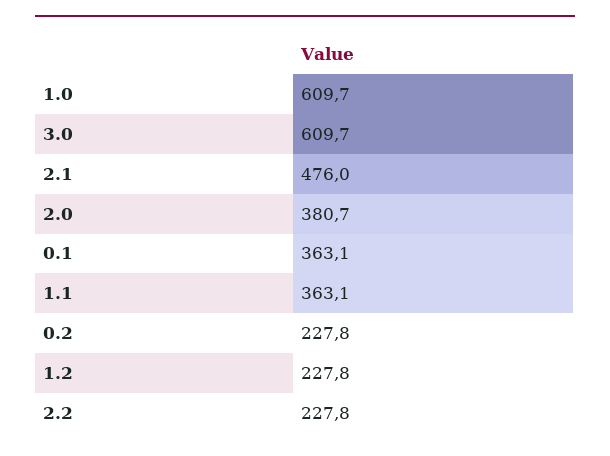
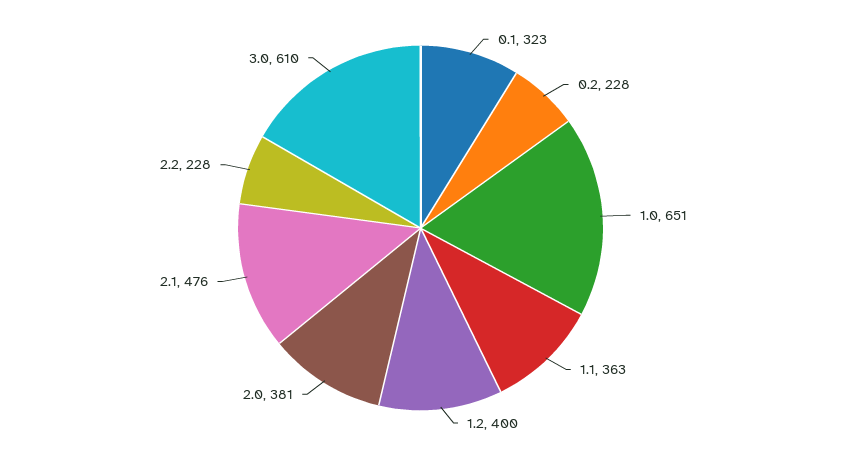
1.0: 609.7 -> 651
0.1: 363.1 -> 323
1.2: 227.8 -> 400

